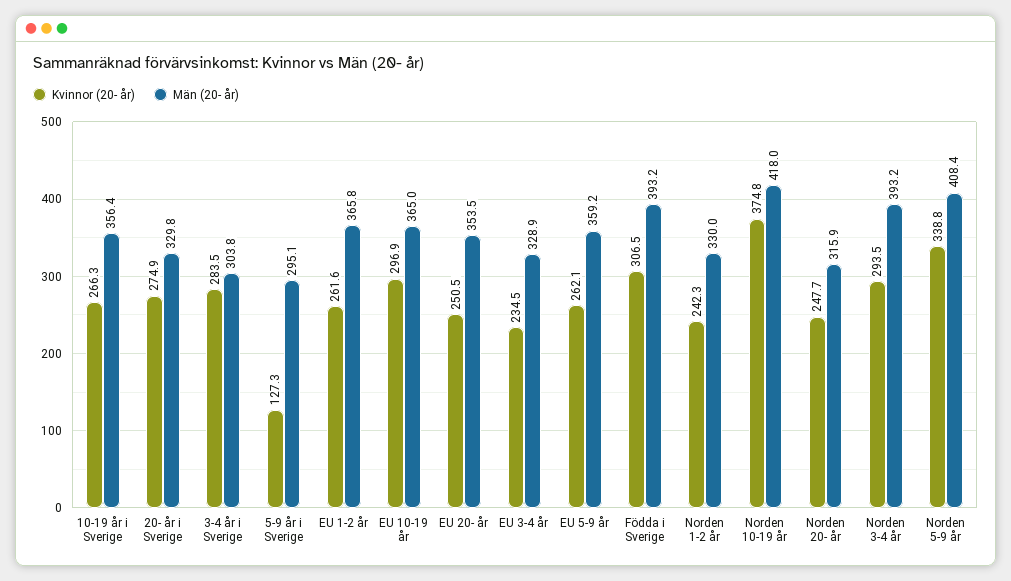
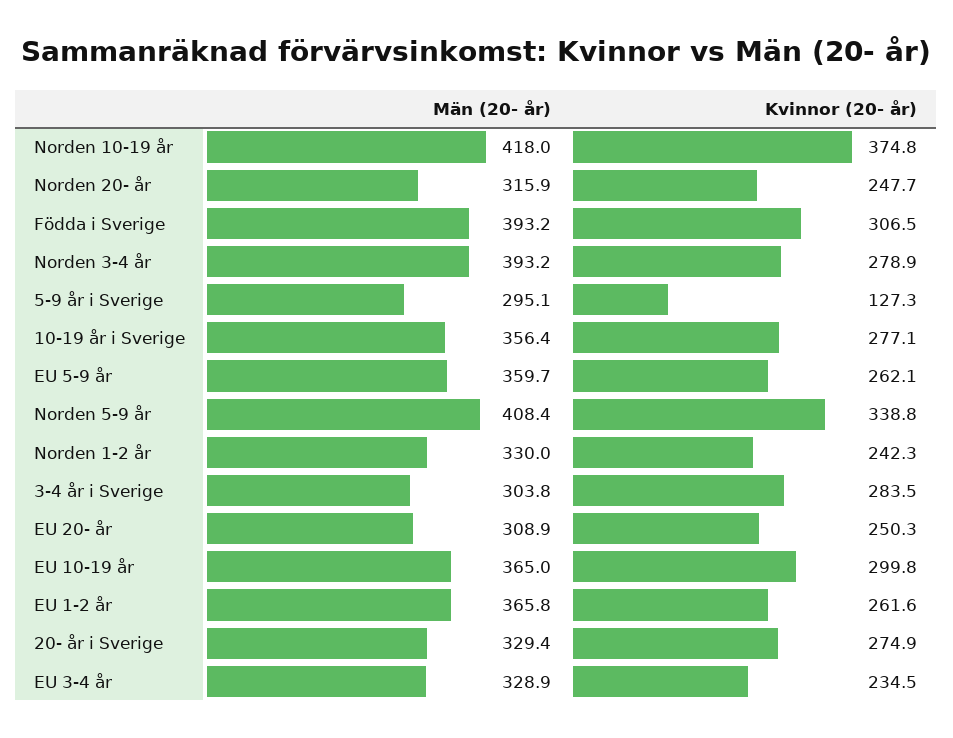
Kvinnor (20- år), 10-19 år i Sverige: 266.3 -> 277.1
Män (20- år), 20- år i Sverige: 329.8 -> 329.4
Kvinnor (20- år), EU 10-19 år: 296.9 -> 299.8
Kvinnor (20- år), EU 20- år: 250.5 -> 250.3
Män (20- år), EU 20- år: 353.5 -> 308.9
Män (20- år), EU 5-9 år: 359.2 -> 359.7
Kvinnor (20- år), Norden 3-4 år: 293.5 -> 278.9

